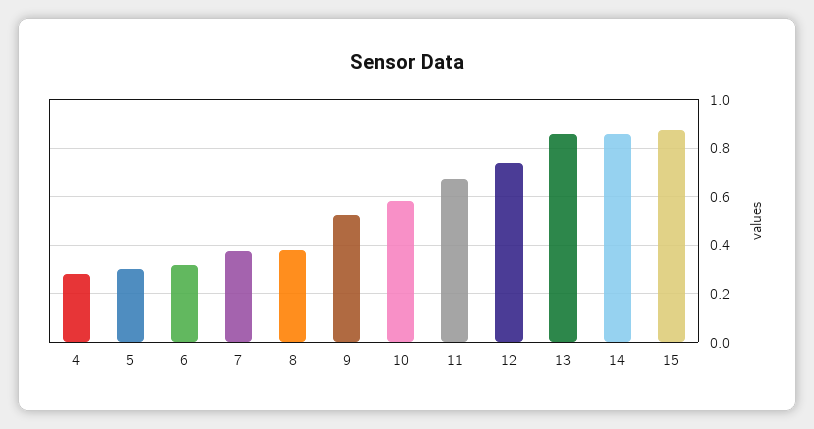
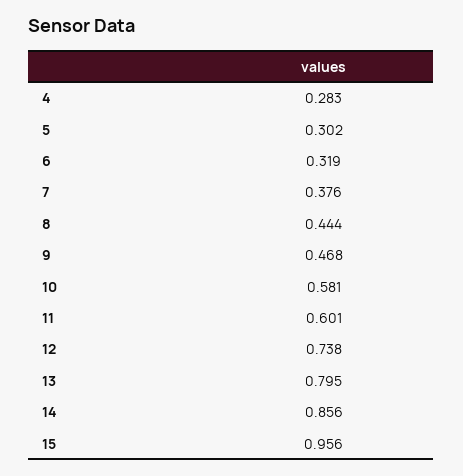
8: 0.375 -> 0.444
9: 0.525 -> 0.468
11: 0.675 -> 0.601
13: 0.85 -> 0.795
15: 0.875 -> 0.956

